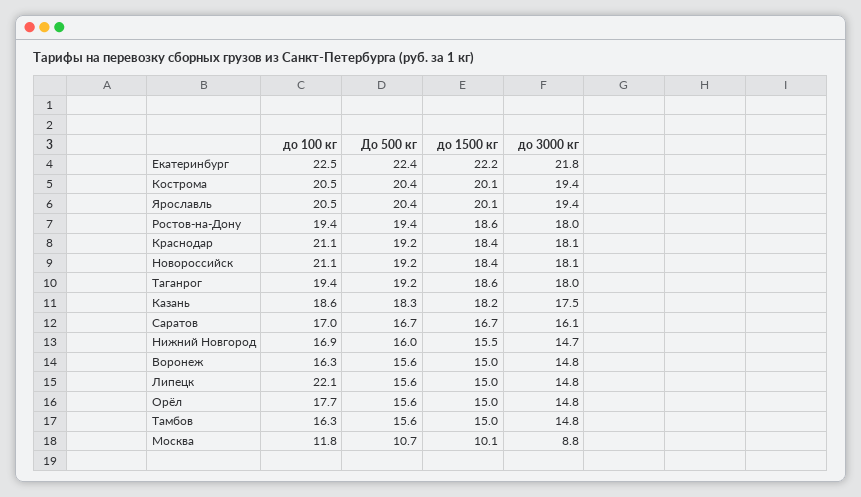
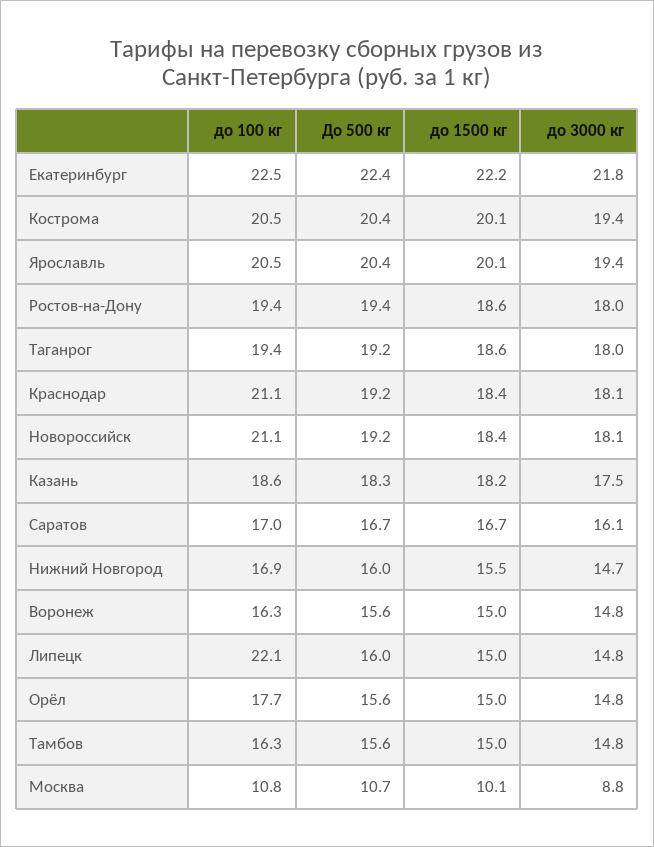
До 500 кг, Липецк: 15.6 -> 16
до 100 кг, Москва: 11.8 -> 10.8

